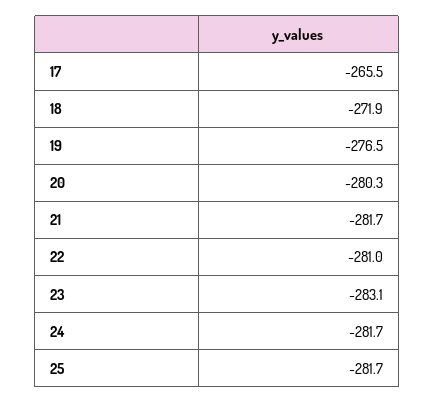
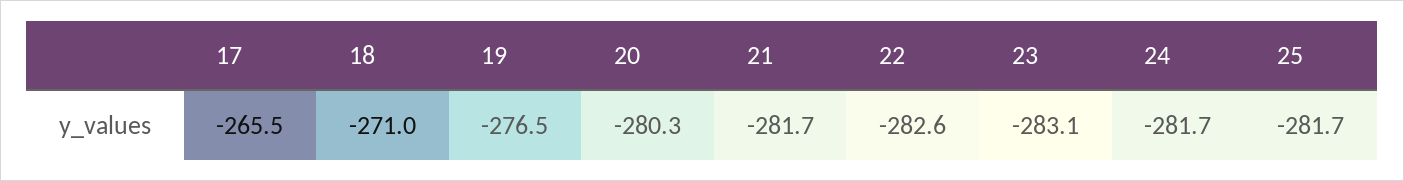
18: -271.9 -> -271
22: -281 -> -282.6

